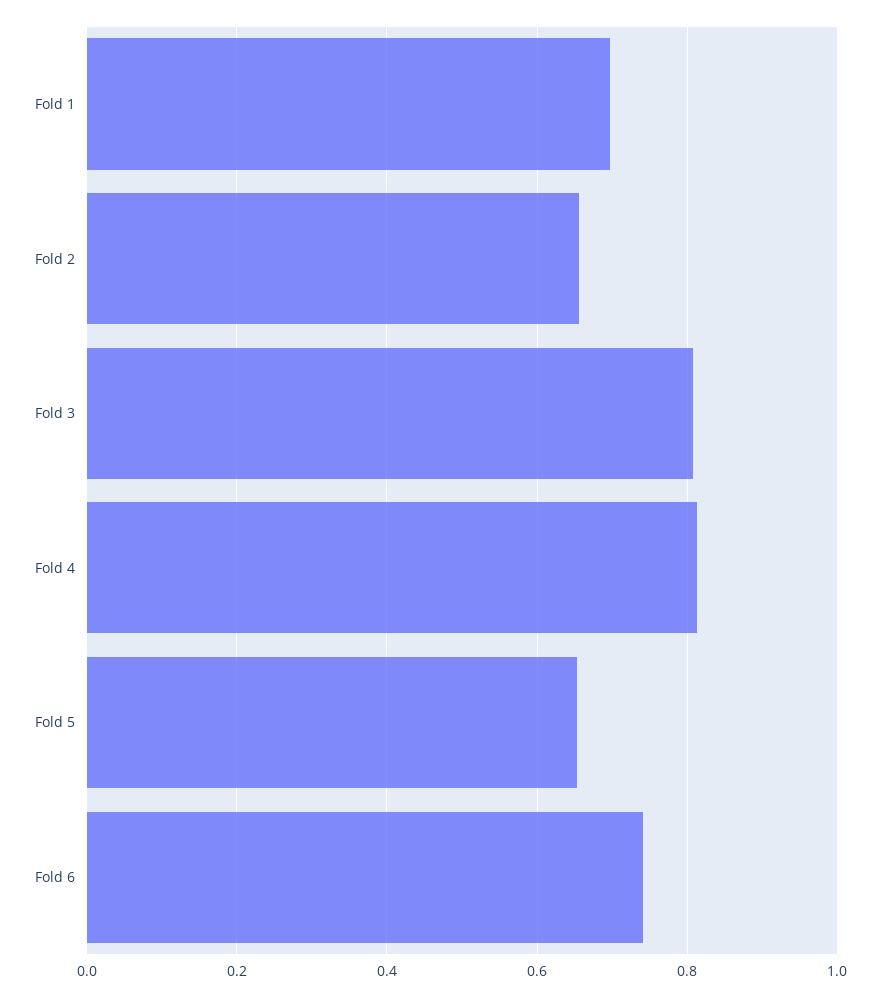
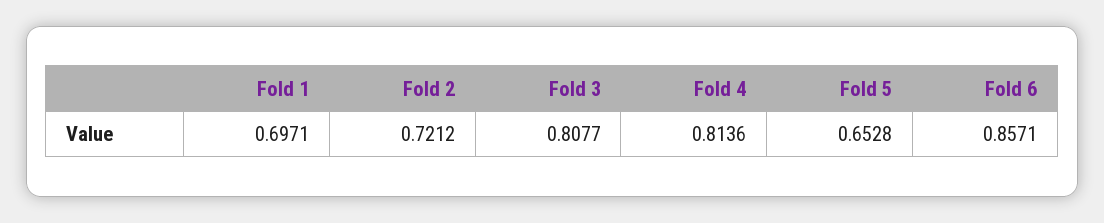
Fold 2: 0.66 -> 0.7212
Fold 6: 0.74 -> 0.8571

